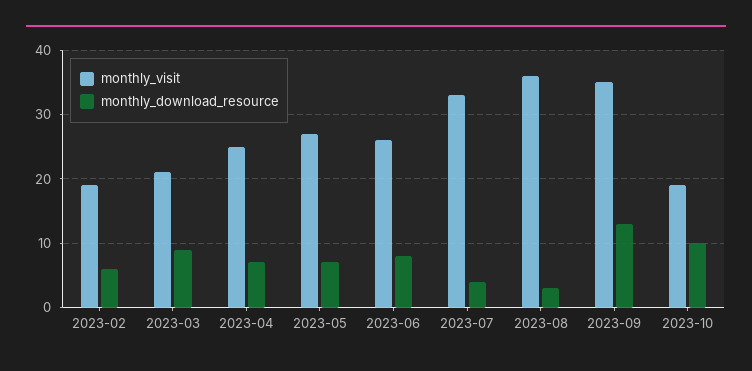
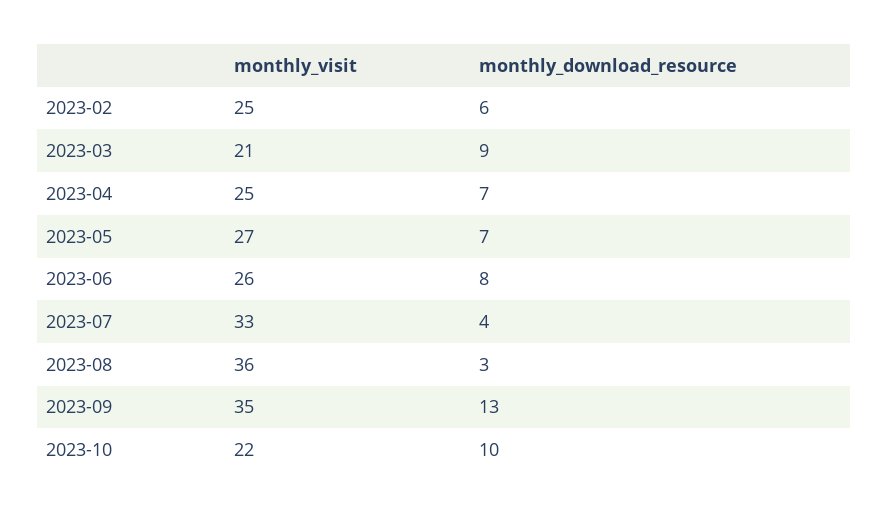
monthly_visit, 2023-02: 19 -> 25
monthly_visit, 2023-10: 19 -> 22

